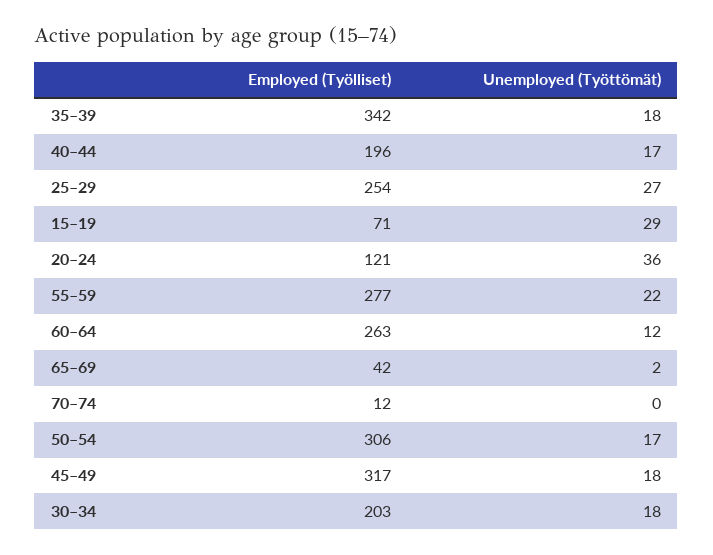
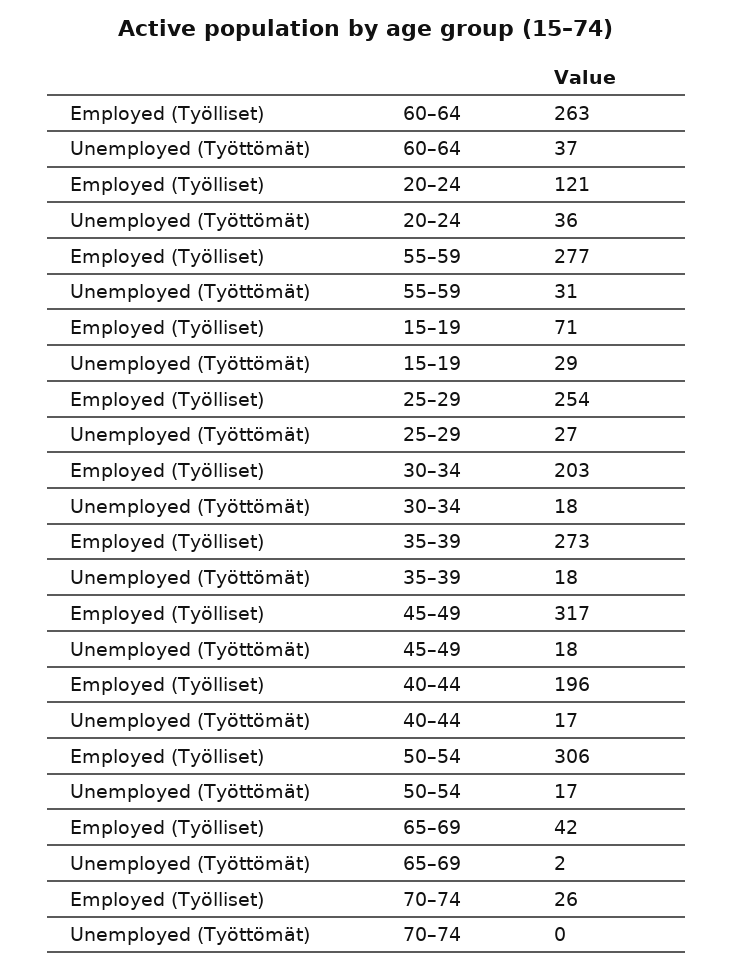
Employed (Työlliset), 35–39: 342 -> 273
Unemployed (Työttömät), 55–59: 22 -> 31
Unemployed (Työttömät), 60–64: 12 -> 37
Employed (Työlliset), 70–74: 12 -> 26

